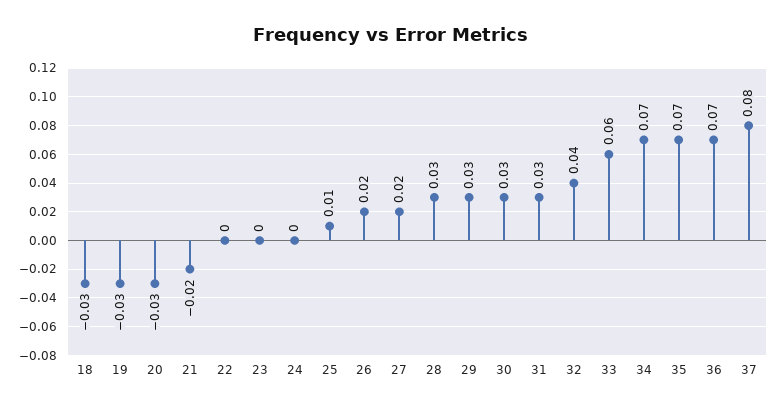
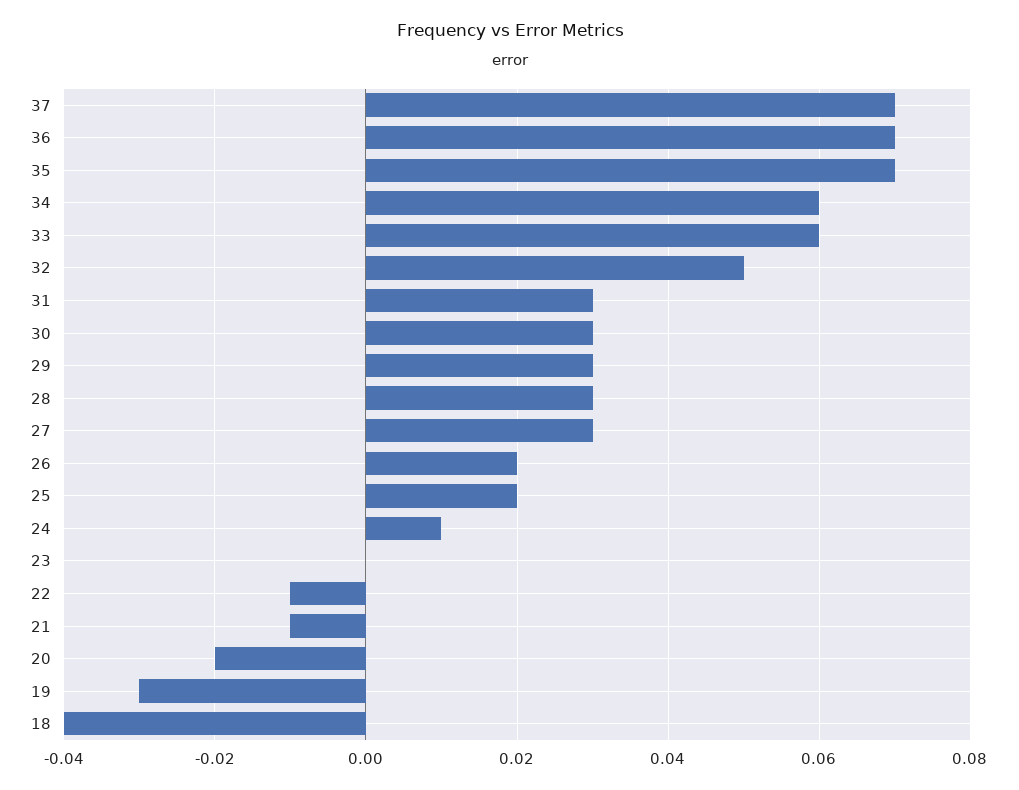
18: -0.03 -> -0.04
20: -0.03 -> -0.02
21: -0.02 -> -0.01
22: 0 -> -0.01
24: 0 -> 0.01
25: 0.01 -> 0.02
27: 0.02 -> 0.03
32: 0.04 -> 0.05
34: 0.07 -> 0.06
37: 0.08 -> 0.07

